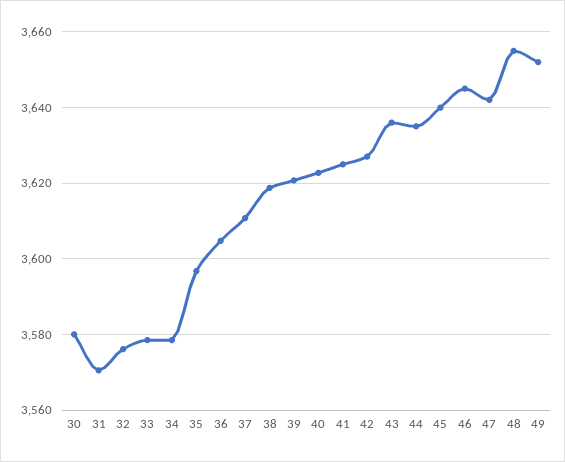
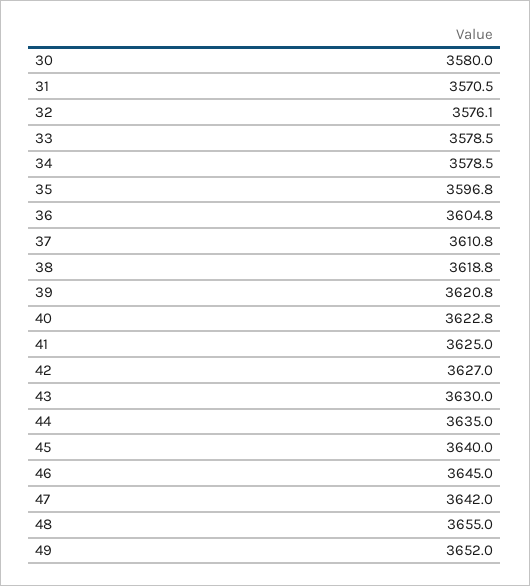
43: 3636 -> 3630

